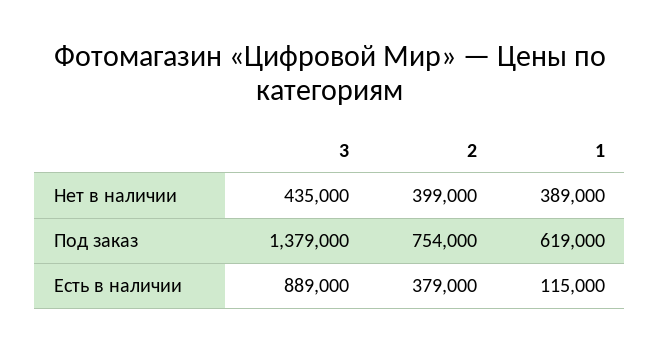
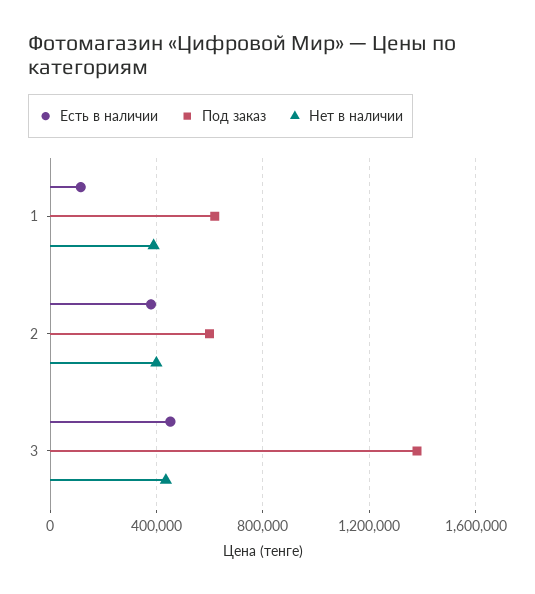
Под заказ, 2: 754000 -> 600000
Есть в наличии, 3: 889000 -> 450000

